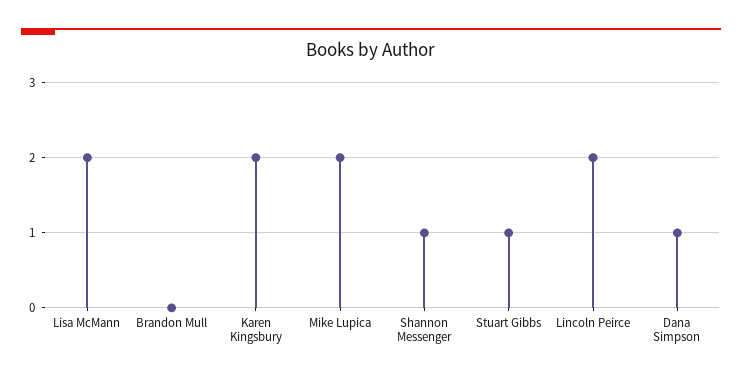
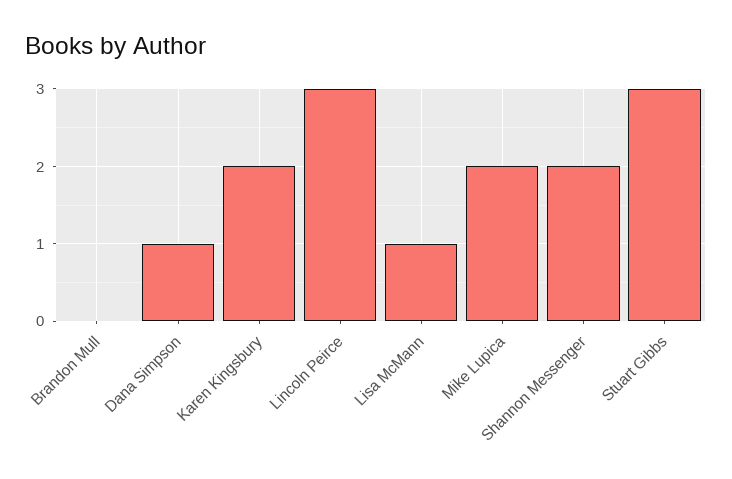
Lisa McMann: 2 -> 1
Shannon Messenger: 1 -> 2
Stuart Gibbs: 1 -> 3
Lincoln Peirce: 2 -> 3

